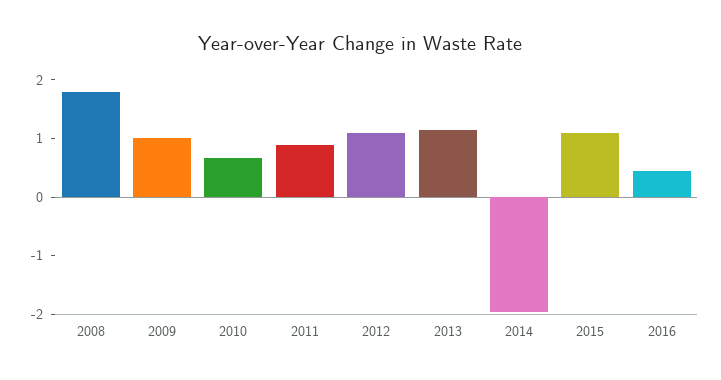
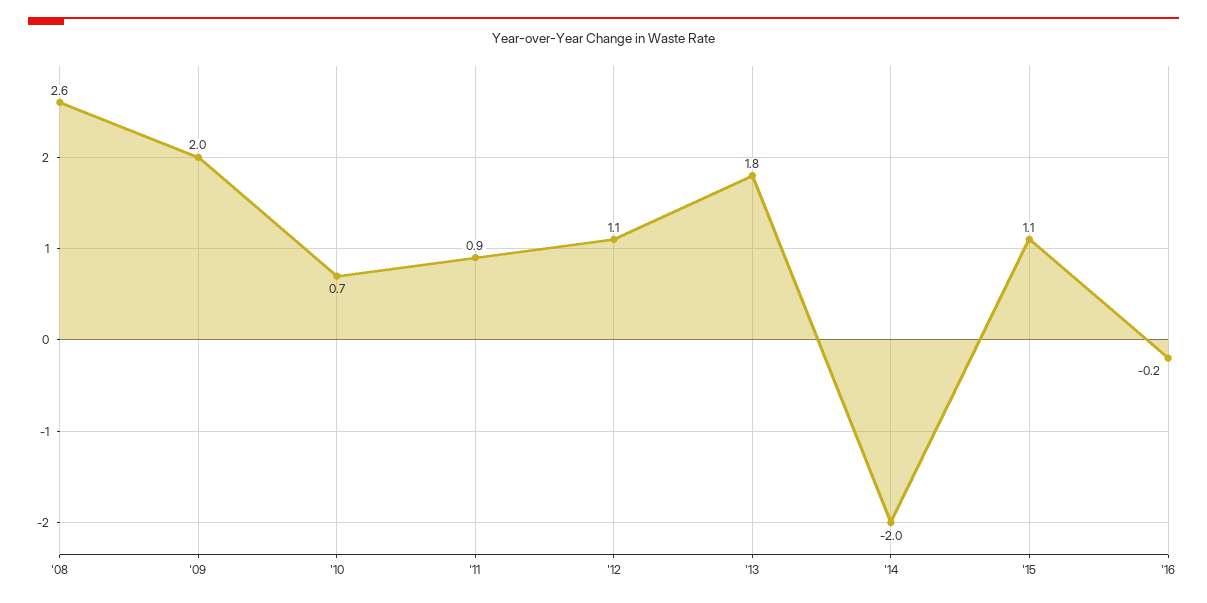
2008: 1.8 -> 2.6
2009: 1 -> 2
2013: 1.2 -> 1.8
2016: 0.4 -> -0.2

